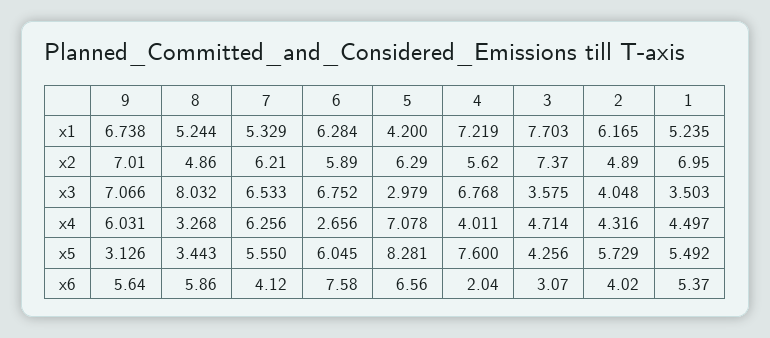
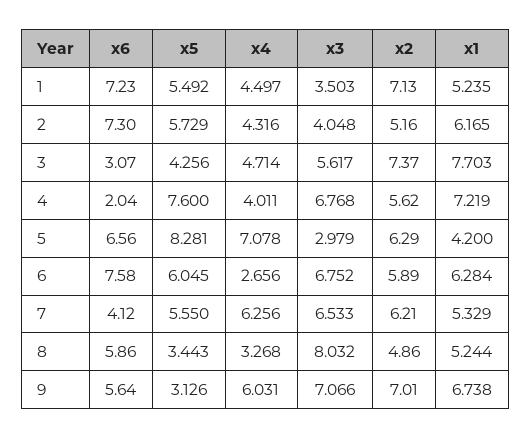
2, x2: 4.89 -> 5.16
1, x2: 6.95 -> 7.13
3, x3: 3.575 -> 5.617
2, x6: 4.02 -> 7.3
1, x6: 5.37 -> 7.23

